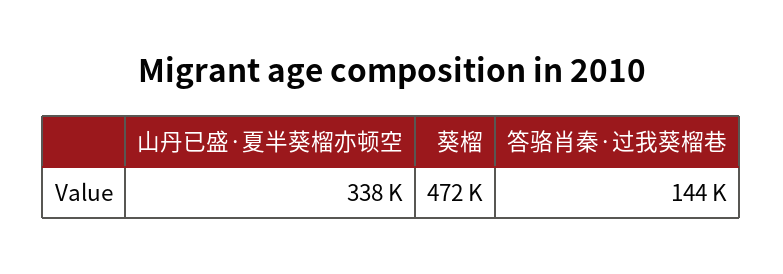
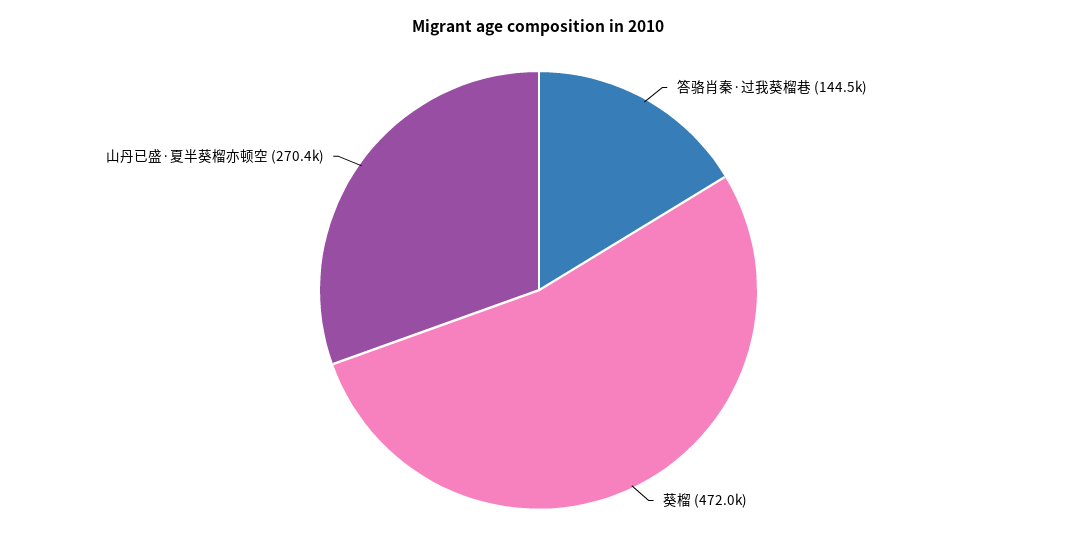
山丹已盛·夏半葵榴亦顿空: 338000 -> 270400

